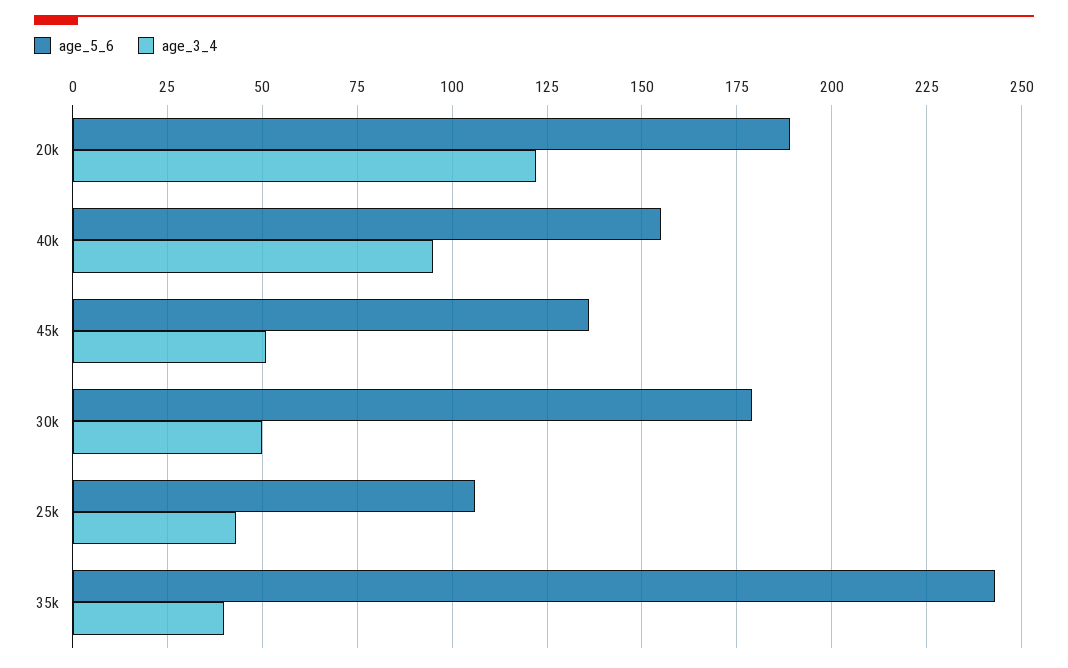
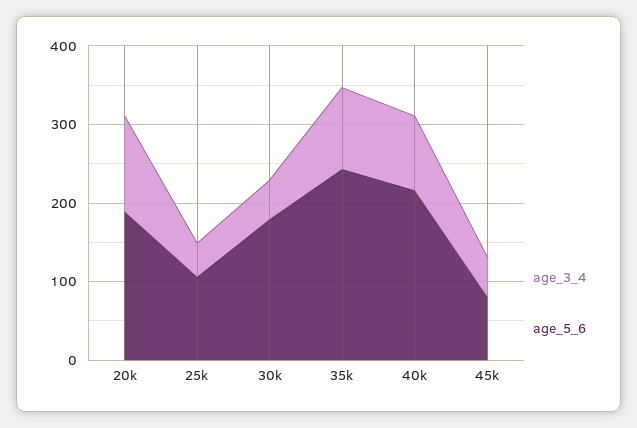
age_5_6, 40k: 155 -> 220
age_5_6, 45k: 135 -> 80
age_3_4, 35k: 40 -> 100

